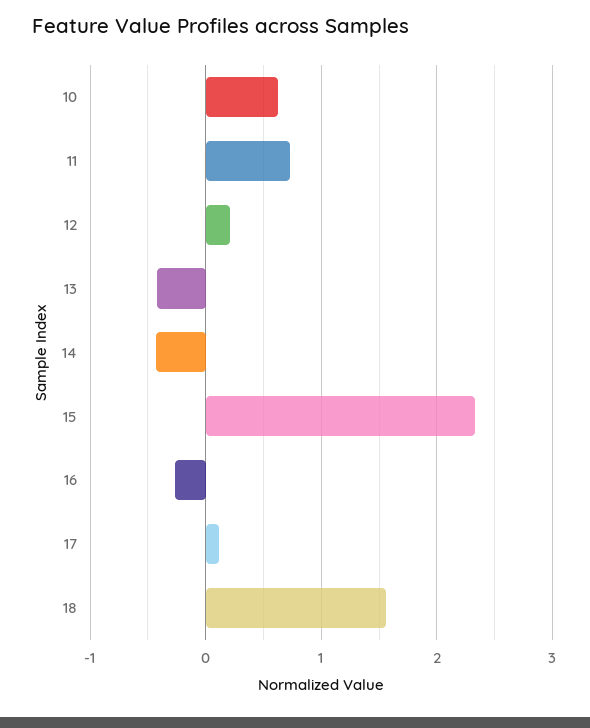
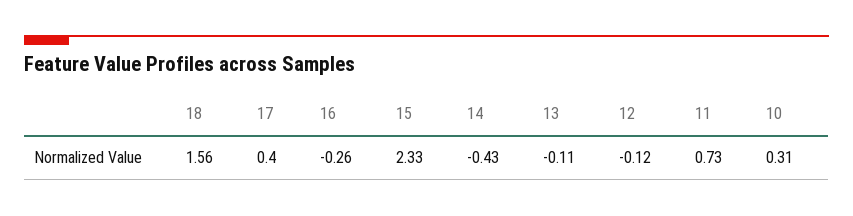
10: 0.6 -> 0.31
12: 0.2 -> -0.12
13: -0.4 -> -0.11
17: 0.1 -> 0.4

